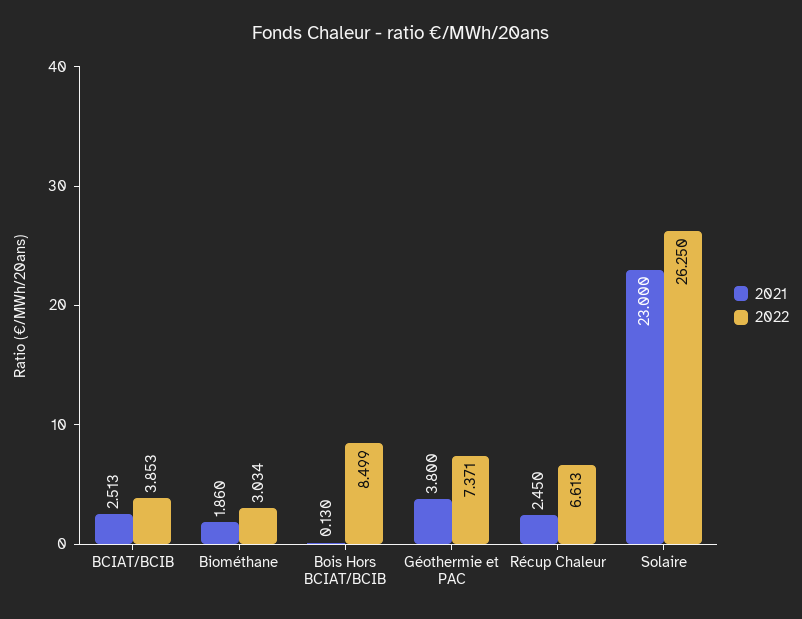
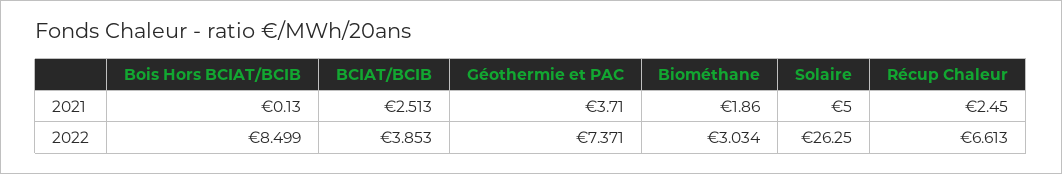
2021, Géothermie et PAC: 3.8 -> 3.71
2021, Solaire: 23 -> 5

